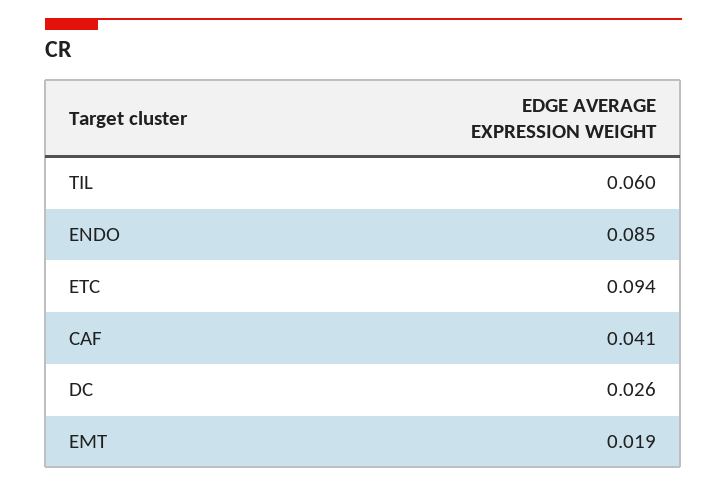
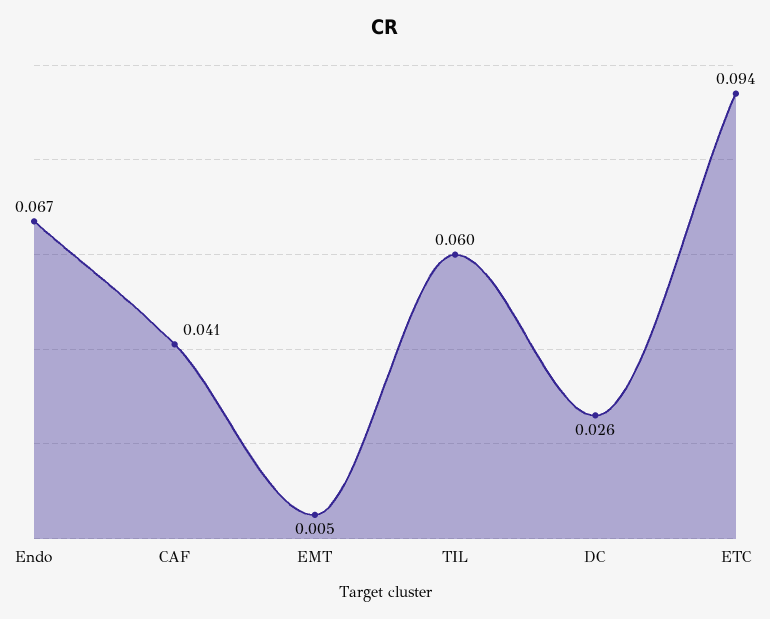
ENDO: 0.085 -> 0.067
EMT: 0.019 -> 0.005

